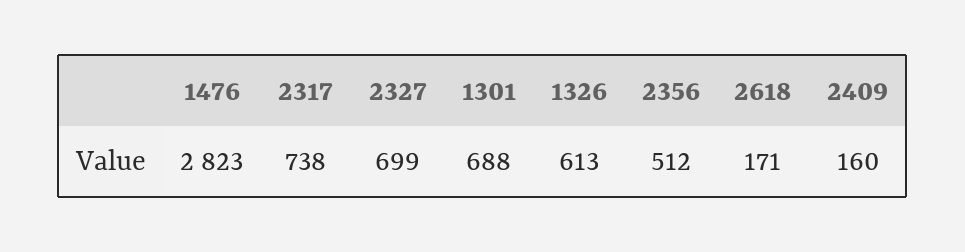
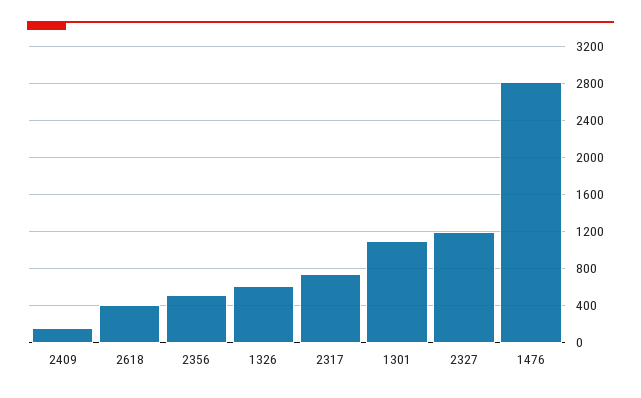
2327: 699 -> 1200
1301: 688 -> 1100
2618: 171 -> 400

